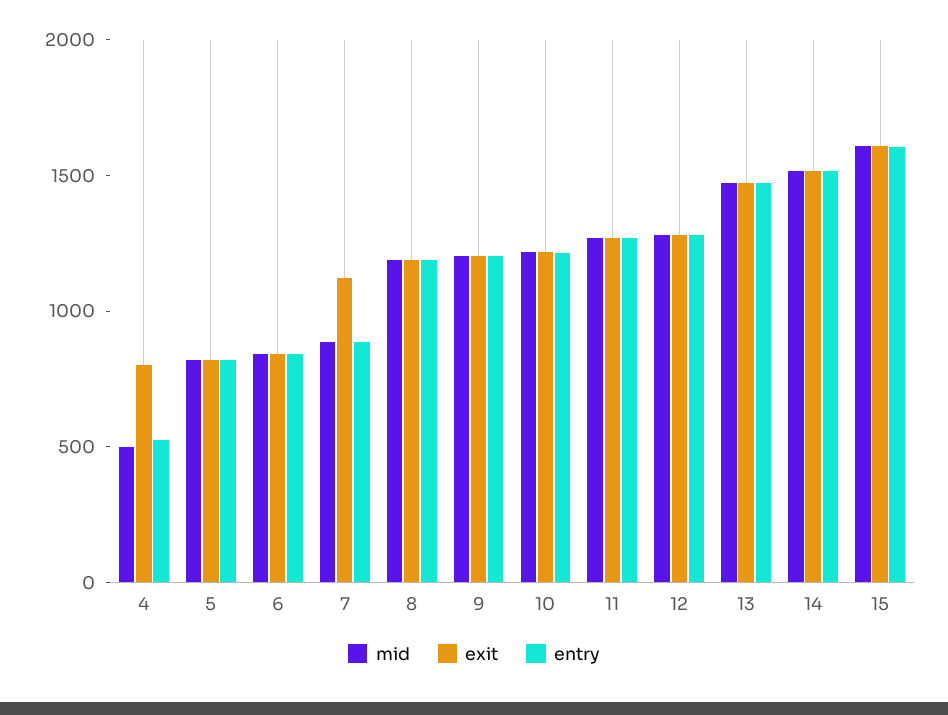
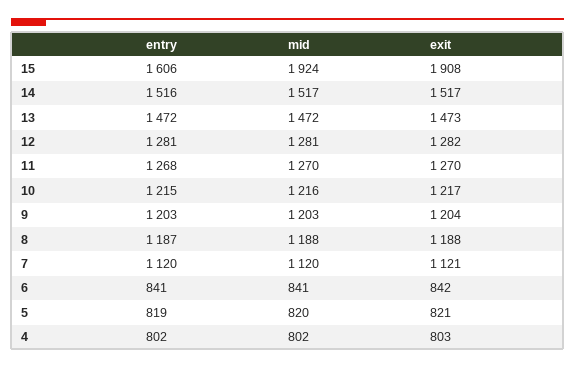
mid, 4: 500 -> 802
entry, 4: 500 -> 802
mid, 7: 900 -> 1120
entry, 7: 900 -> 1120
mid, 15: 1600 -> 1924
exit, 15: 1600 -> 1908

